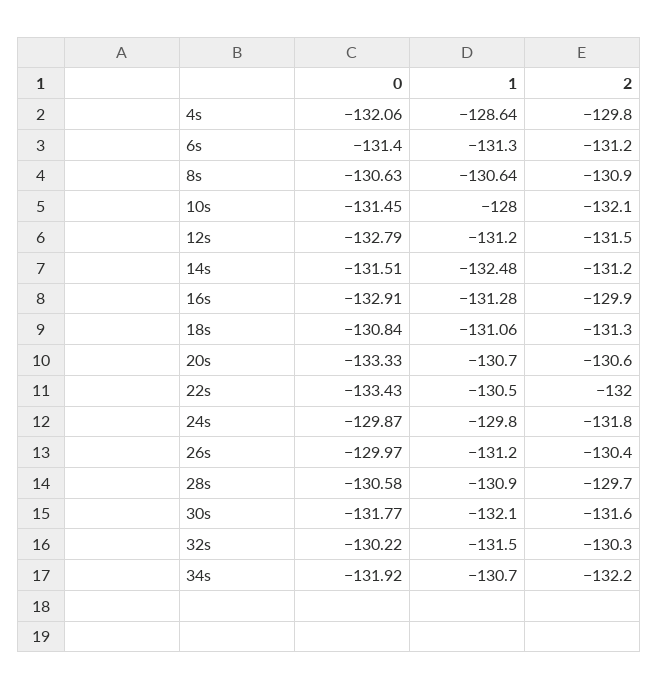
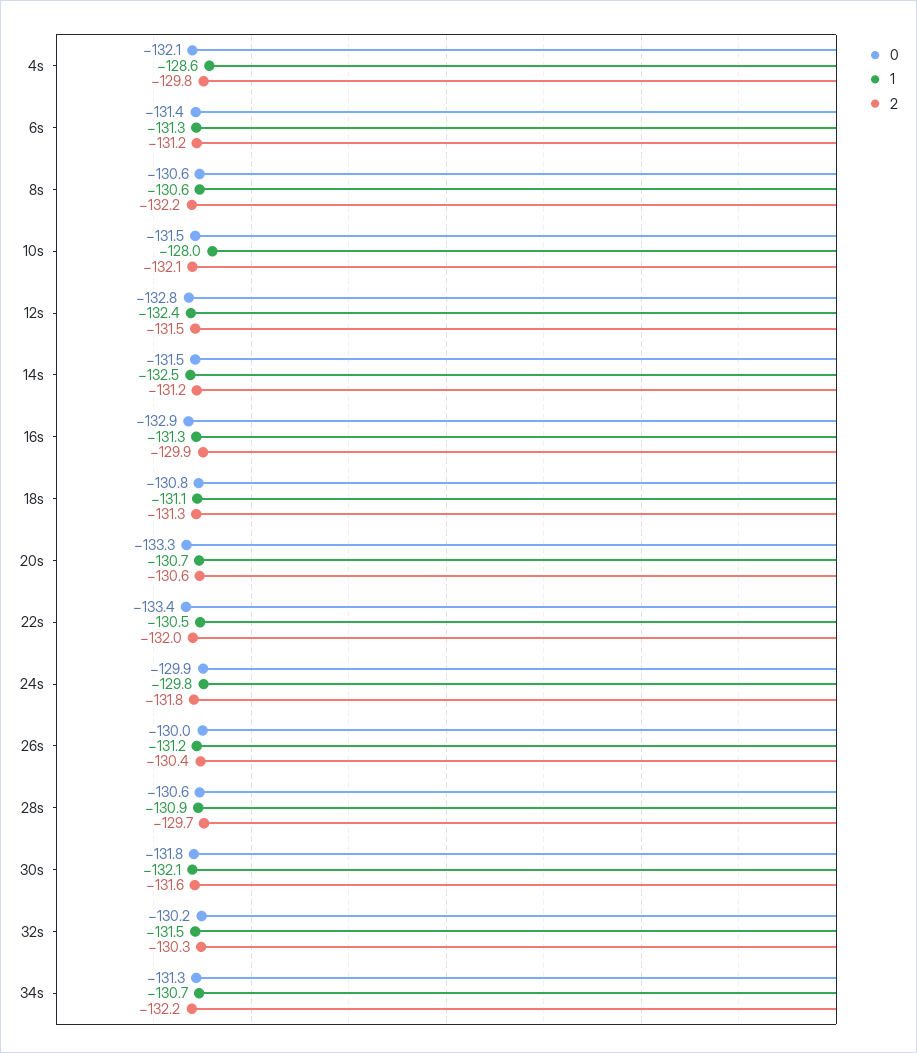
2, 8s: -130.9 -> -132.2
1, 12s: -131.2 -> -132.4
0, 34s: -131.92 -> -131.3

